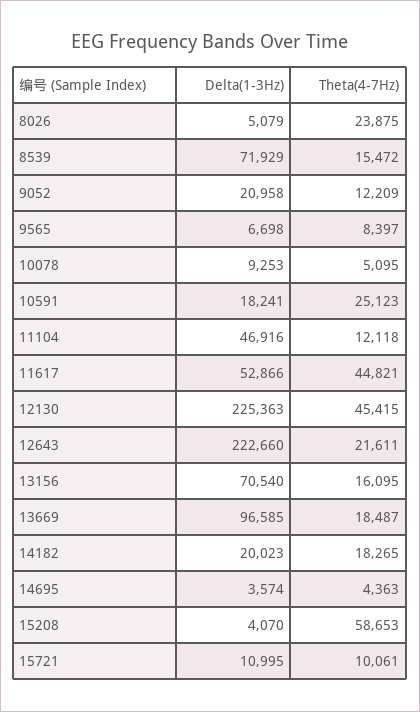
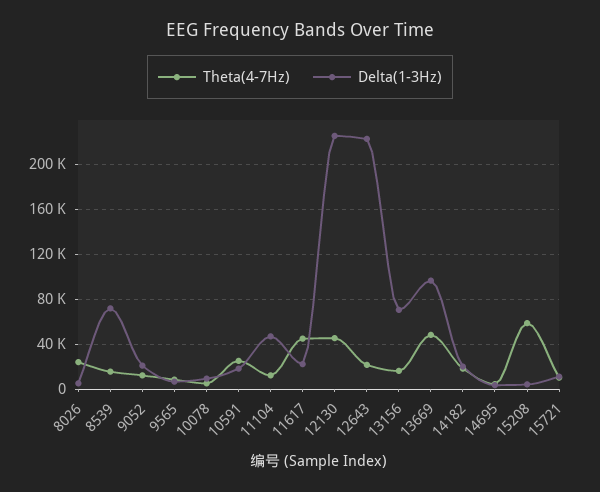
Delta(1-3Hz), 11617: 52866 -> 20000
Theta(4-7Hz), 13669: 18487 -> 50000

